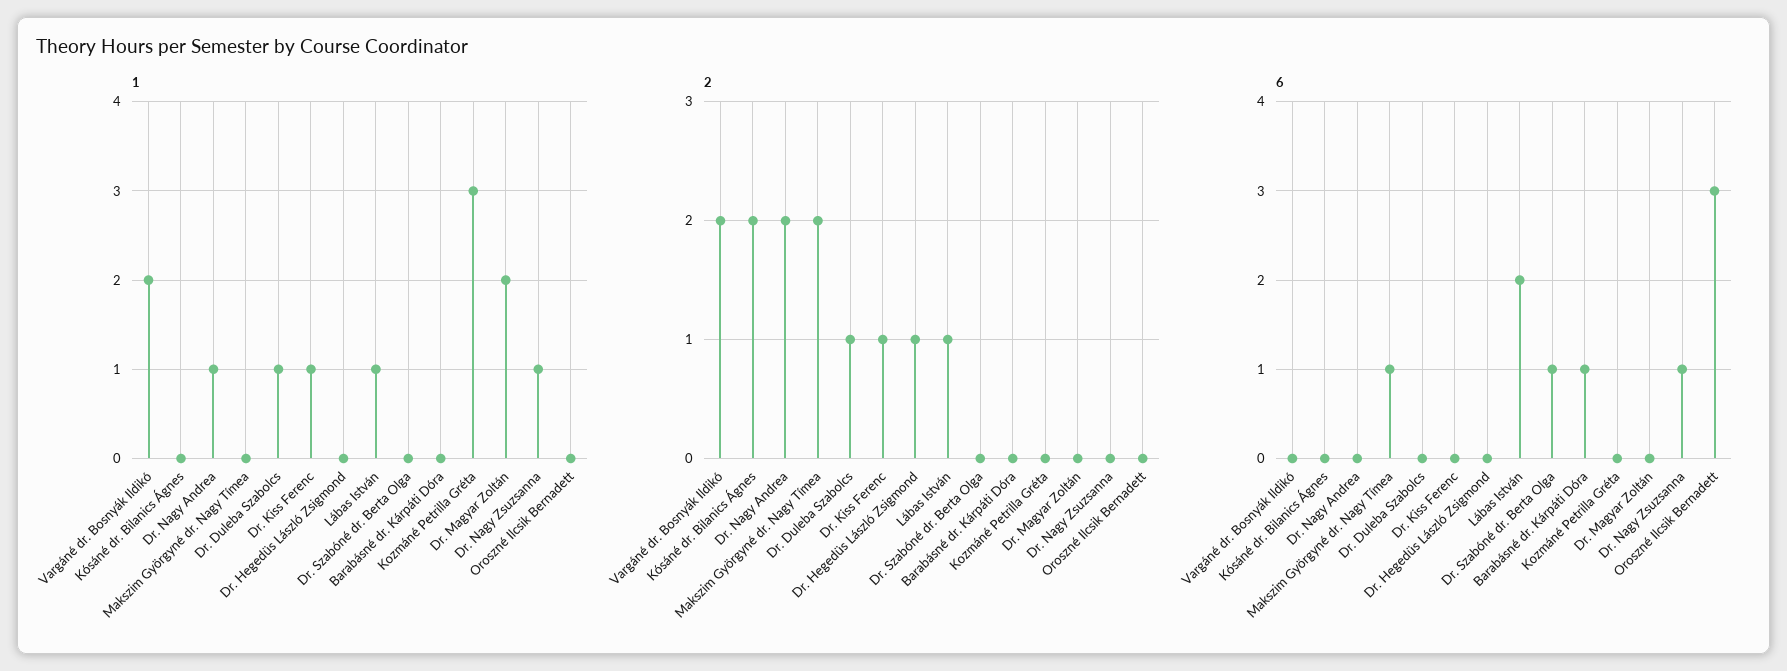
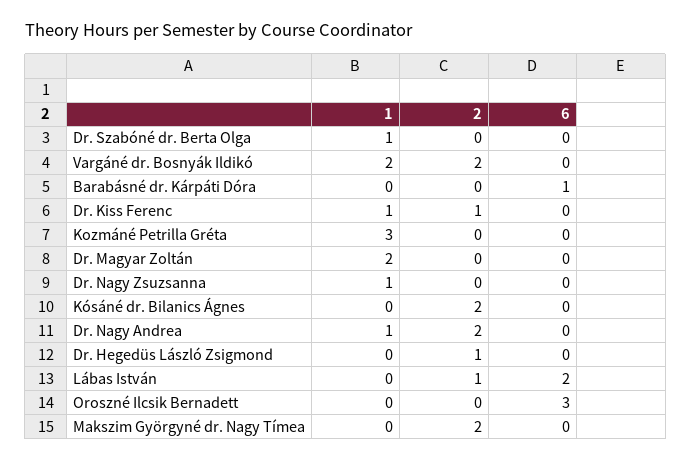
1, Dr. Duleba Szabolcs: 1 -> none
1, Lábas István: 1 -> 0
1, Dr. Szabóné dr. Berta Olga: 0 -> 1
2, Dr. Duleba Szabolcs: 1 -> none
6, Makszim Györgyné dr. Nagy Tímea: 1 -> 0
6, Dr. Duleba Szabolcs: 0 -> none
6, Dr. Szabóné dr. Berta Olga: 1 -> 0
6, Dr. Nagy Zsuzsanna: 1 -> 0

